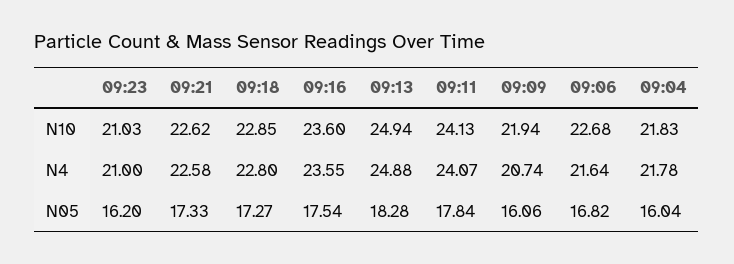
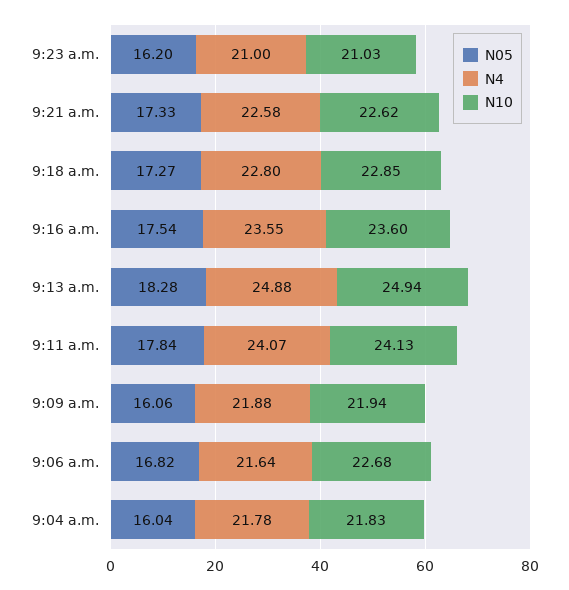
N4, 09:09: 20.74 -> 21.88

